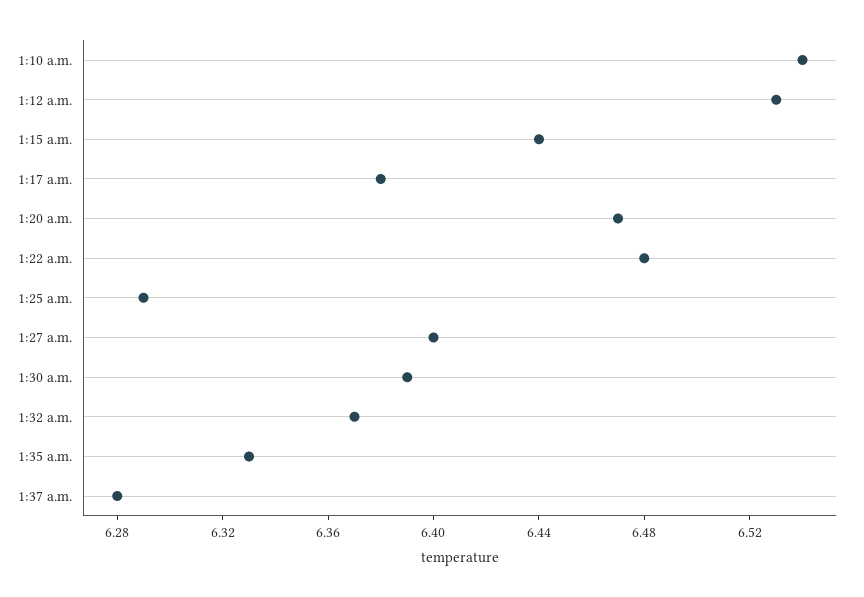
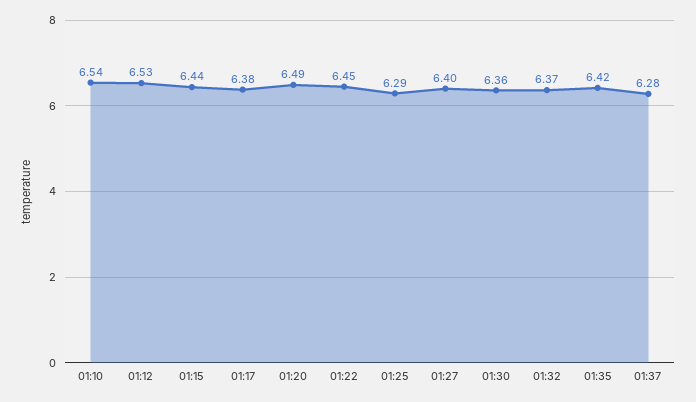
1:20 a.m.: 6.47 -> 6.49
1:22 a.m.: 6.48 -> 6.45
1:30 a.m.: 6.39 -> 6.36
1:35 a.m.: 6.33 -> 6.42

